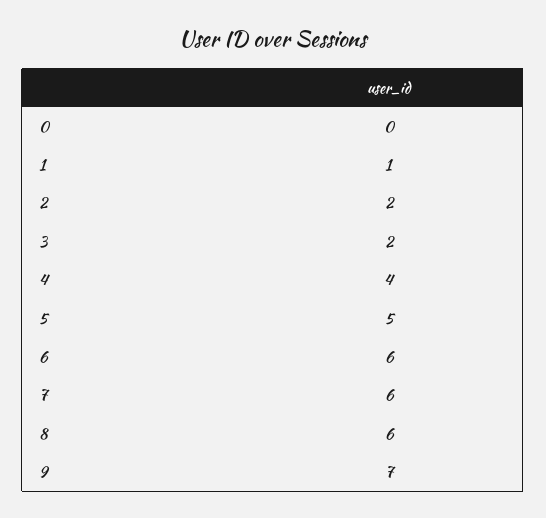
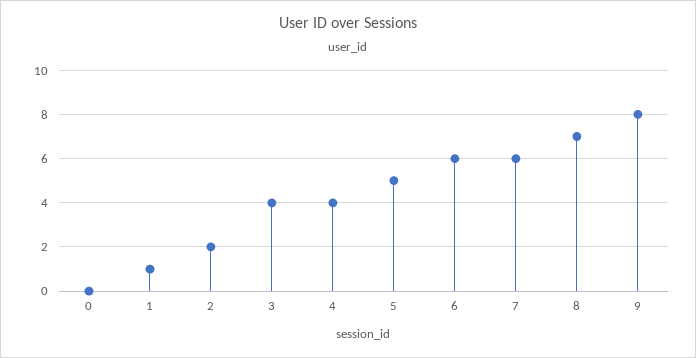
3: 2 -> 4
8: 6 -> 7
9: 7 -> 8

